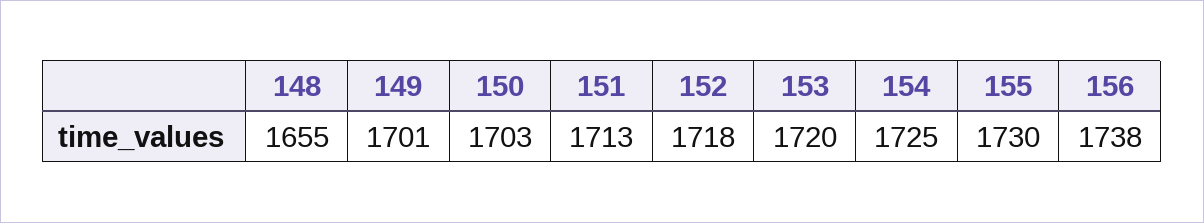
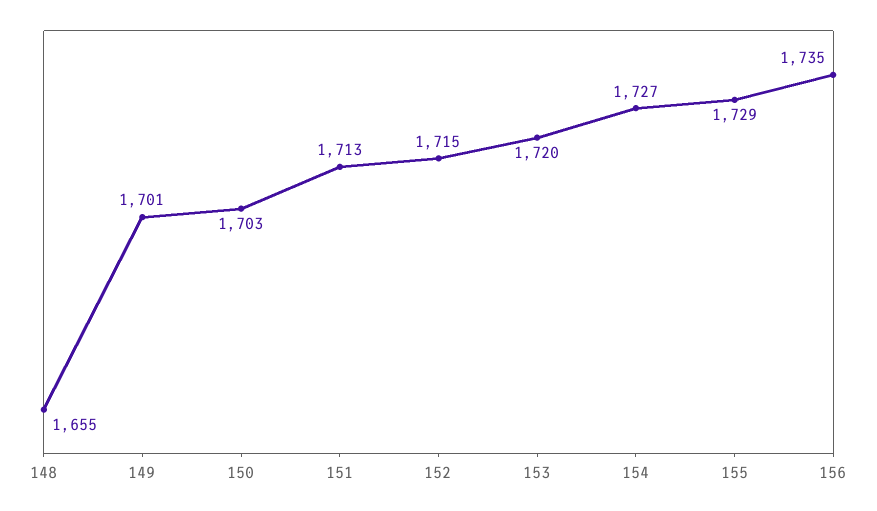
152: 1718 -> 1715
154: 1725 -> 1727
155: 1730 -> 1729
156: 1738 -> 1735

